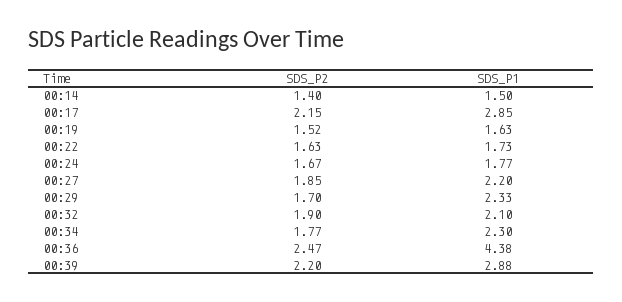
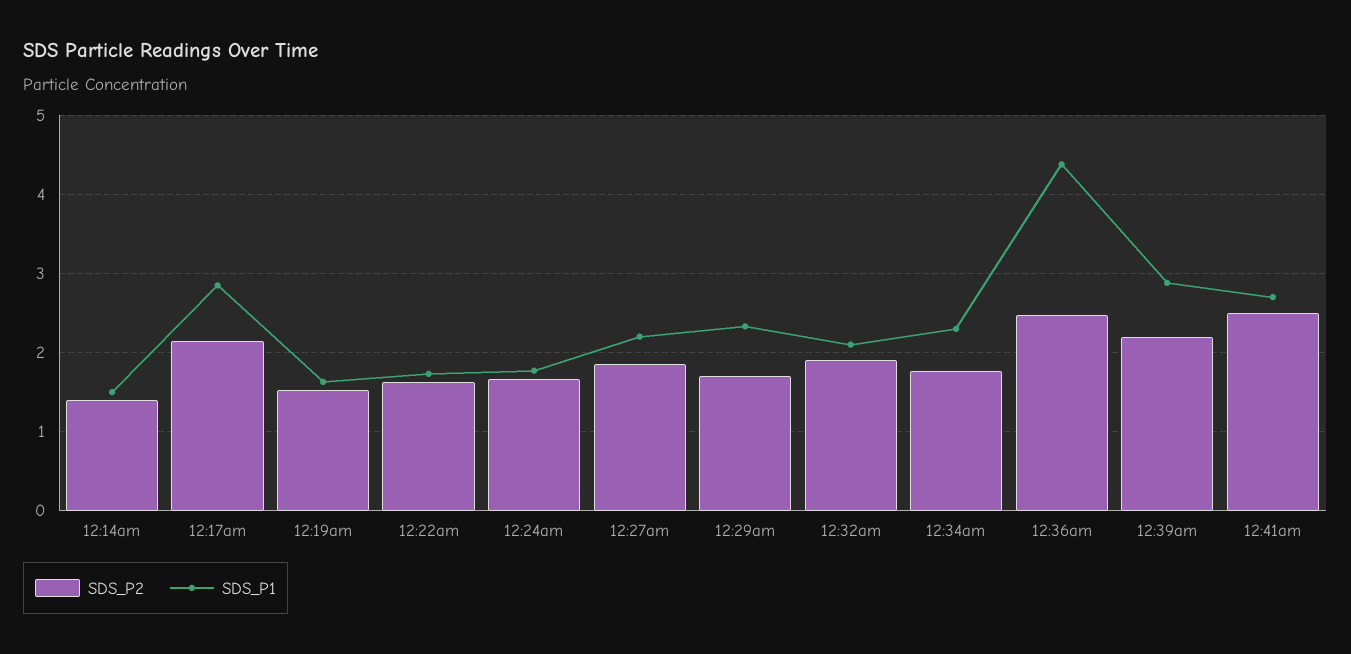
SDS_P2, 12:41am: none -> 2.5
SDS_P1, 12:41am: none -> 2.7

